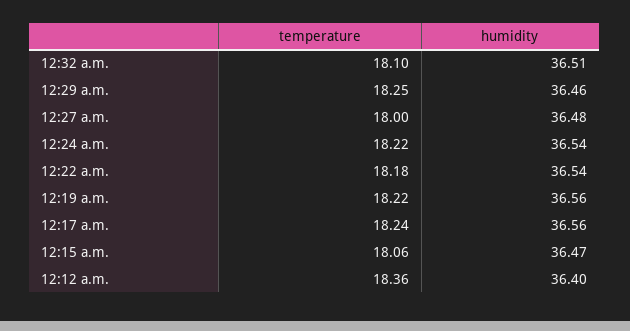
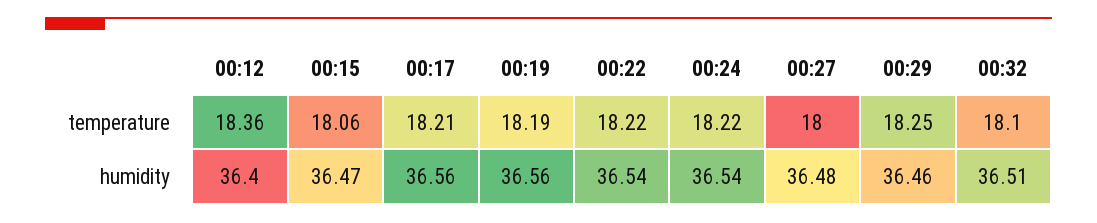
temperature, 12:22 a.m.: 18.18 -> 18.22
temperature, 12:19 a.m.: 18.22 -> 18.19
temperature, 12:17 a.m.: 18.24 -> 18.21

